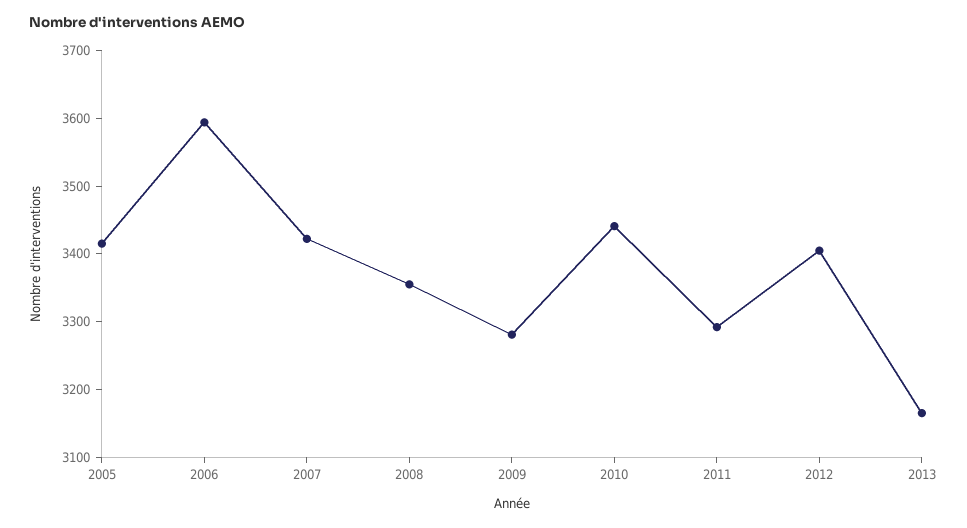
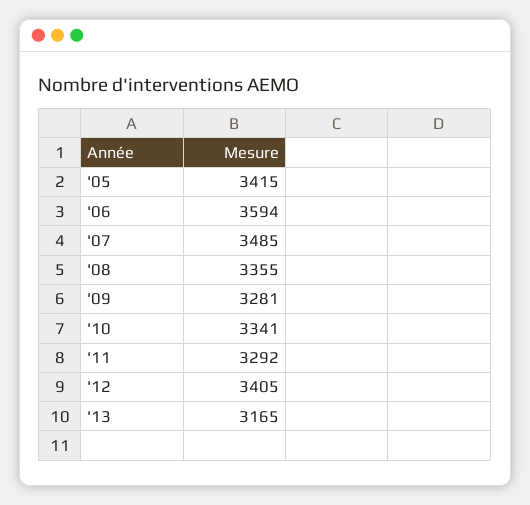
2007: 3420 -> 3485
2010: 3440 -> 3341

